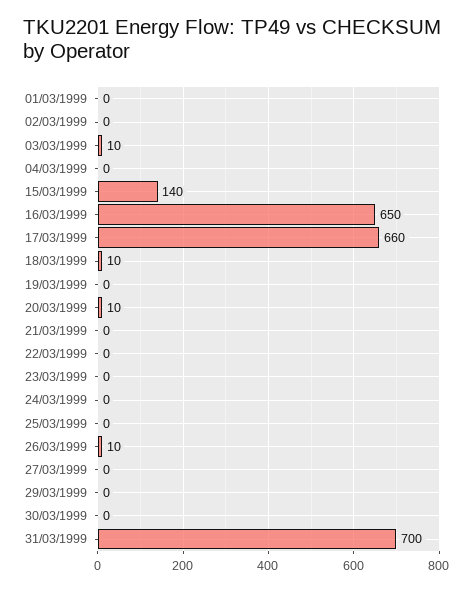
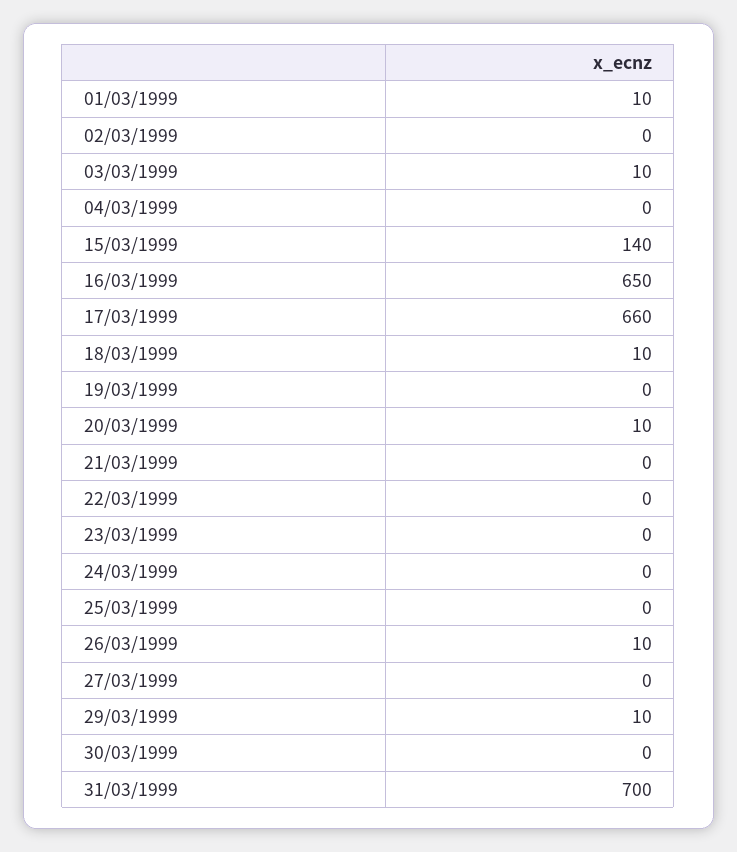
01/03/1999: 0 -> 10
29/03/1999: 0 -> 10

